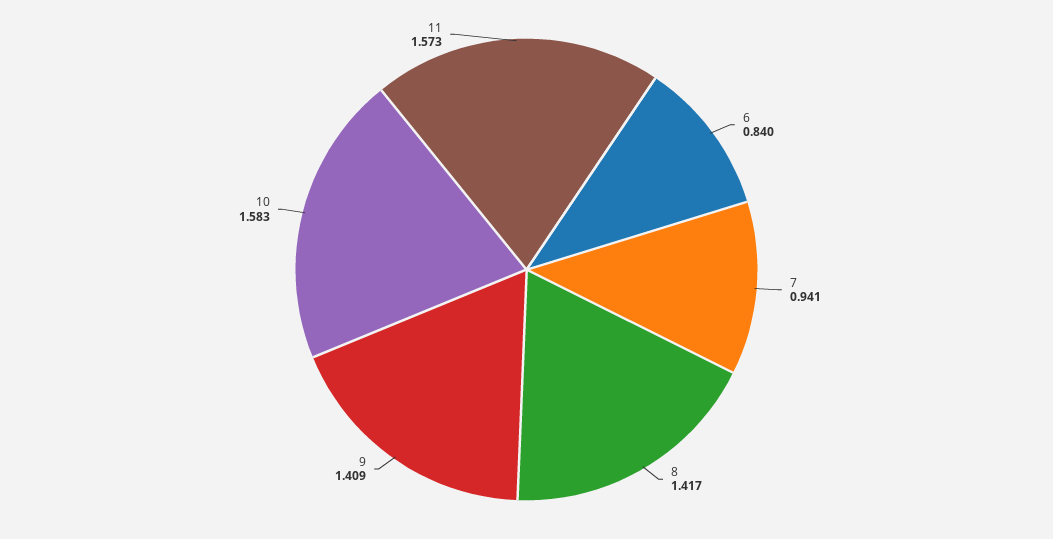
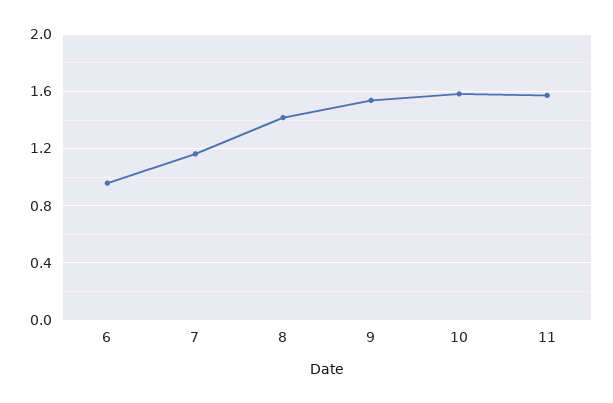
6: 0.84 -> 0.95
7: 0.941 -> 1.15
9: 1.409 -> 1.55

